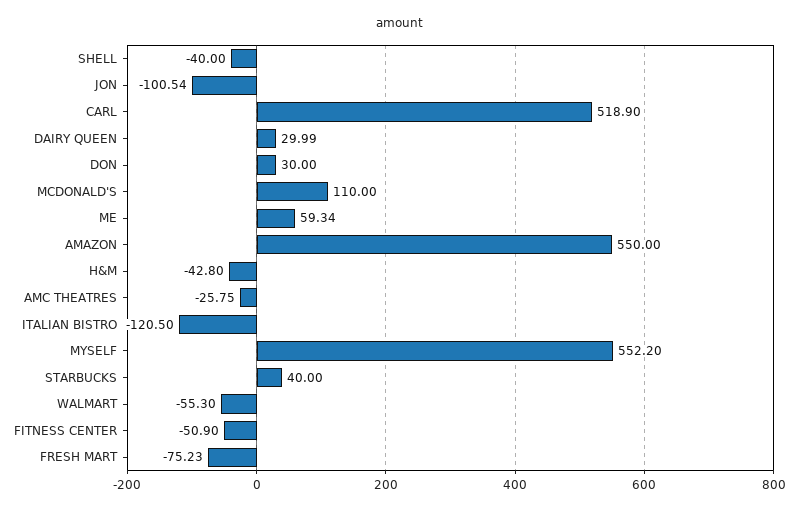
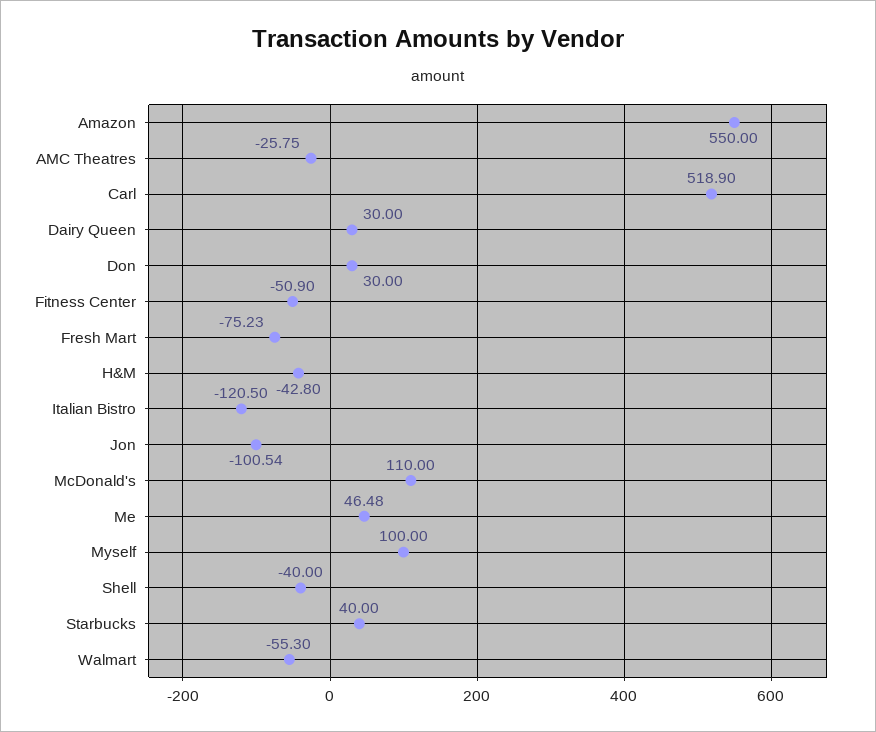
DAIRY QUEEN: 29.99 -> 30
ME: 59.34 -> 46.48
MYSELF: 552.2 -> 100

